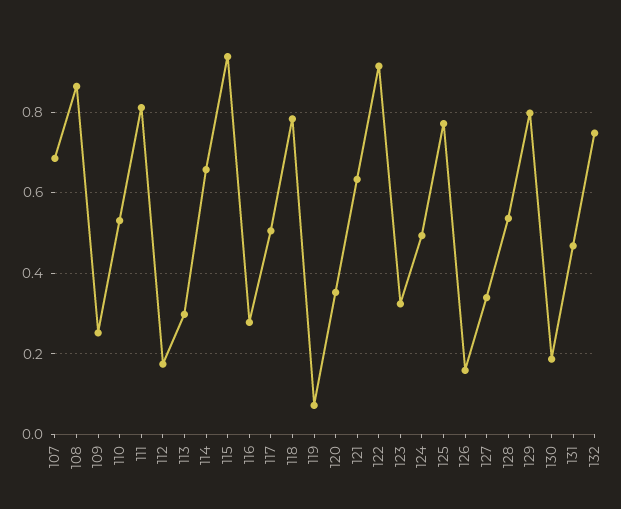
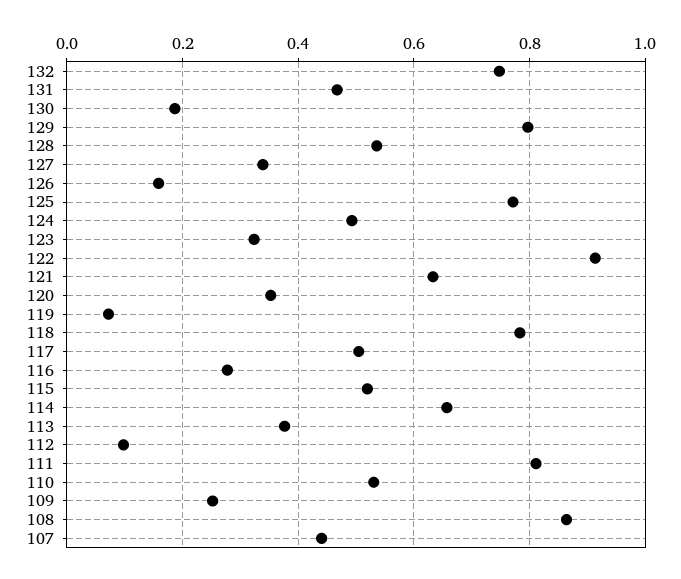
107: 0.68 -> 0.44
112: 0.18 -> 0.1
113: 0.3 -> 0.38
115: 0.94 -> 0.52

